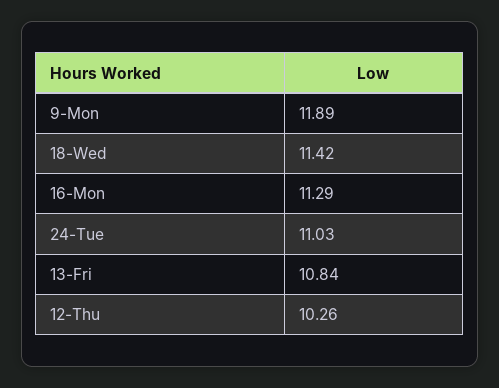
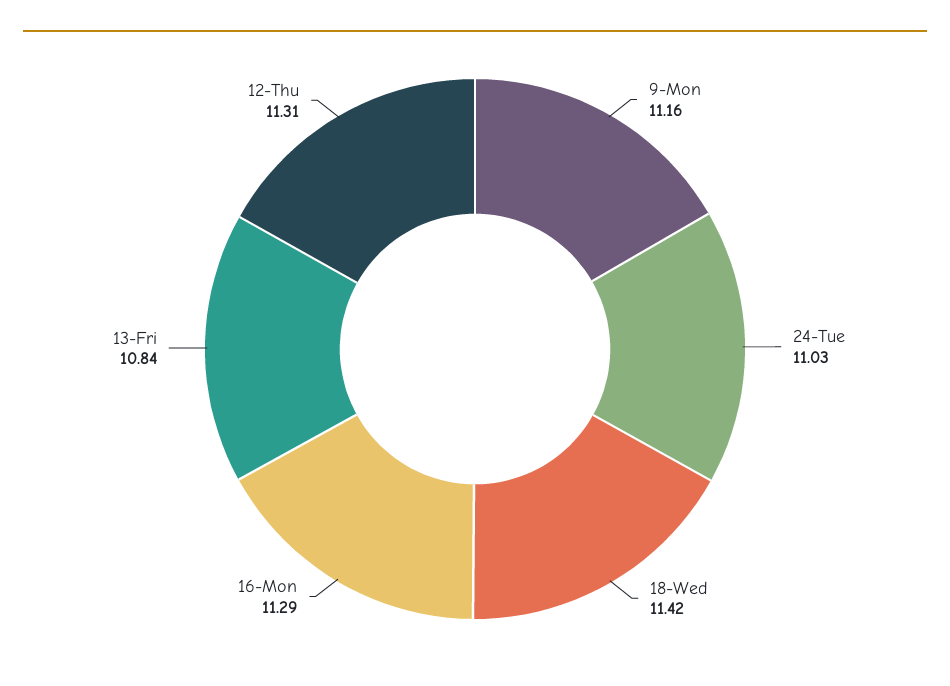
9-Mon: 11.89 -> 11.16
12-Thu: 10.26 -> 11.31

